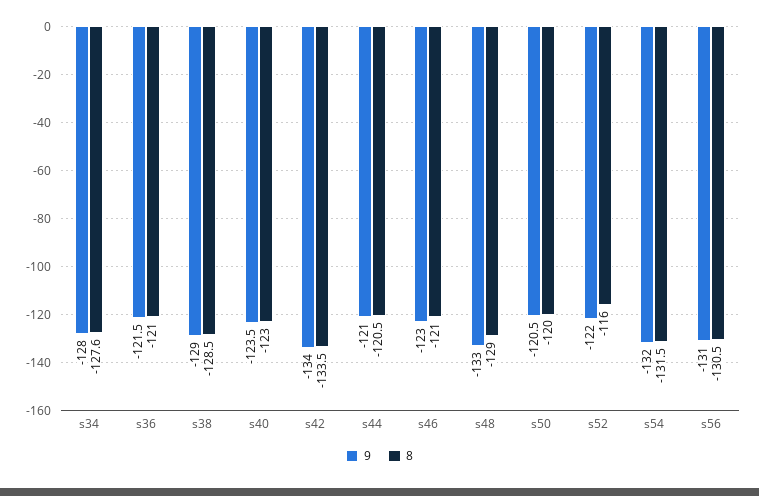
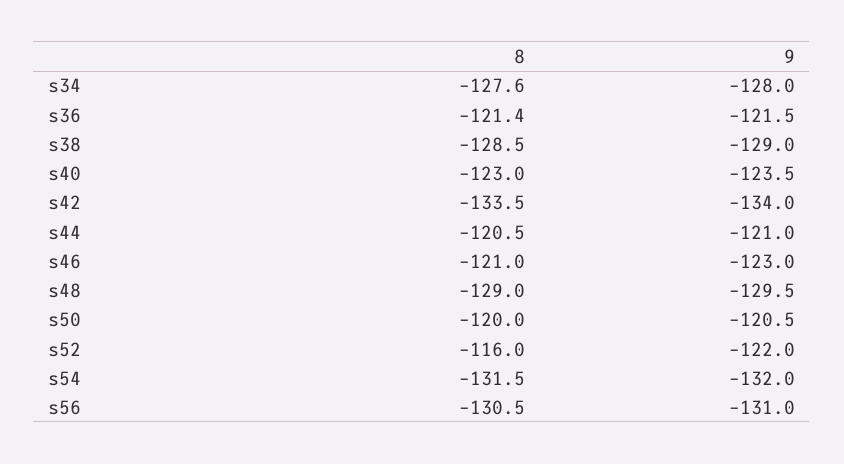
8, s36: -121 -> -121.4
9, s48: -133 -> -129.5

